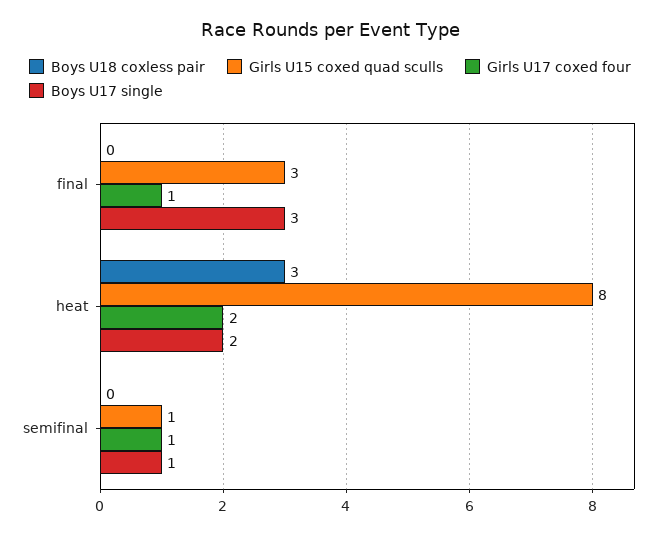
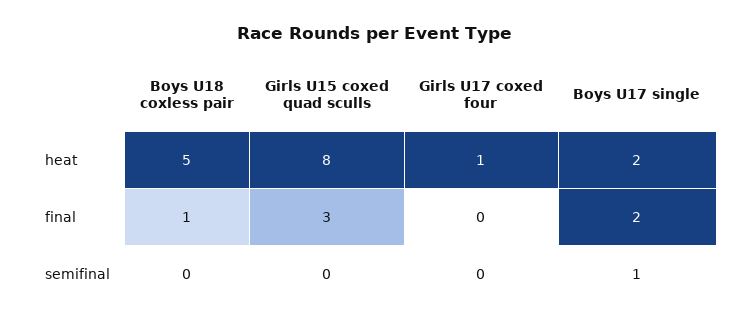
Boys U18 coxless pair, final: 0 -> 1
Girls U17 coxed four, final: 1 -> 0
Boys U17 single, final: 3 -> 2
Boys U18 coxless pair, heat: 3 -> 5
Girls U17 coxed four, heat: 2 -> 1
Girls U15 coxed quad sculls, semifinal: 1 -> 0
Girls U17 coxed four, semifinal: 1 -> 0

